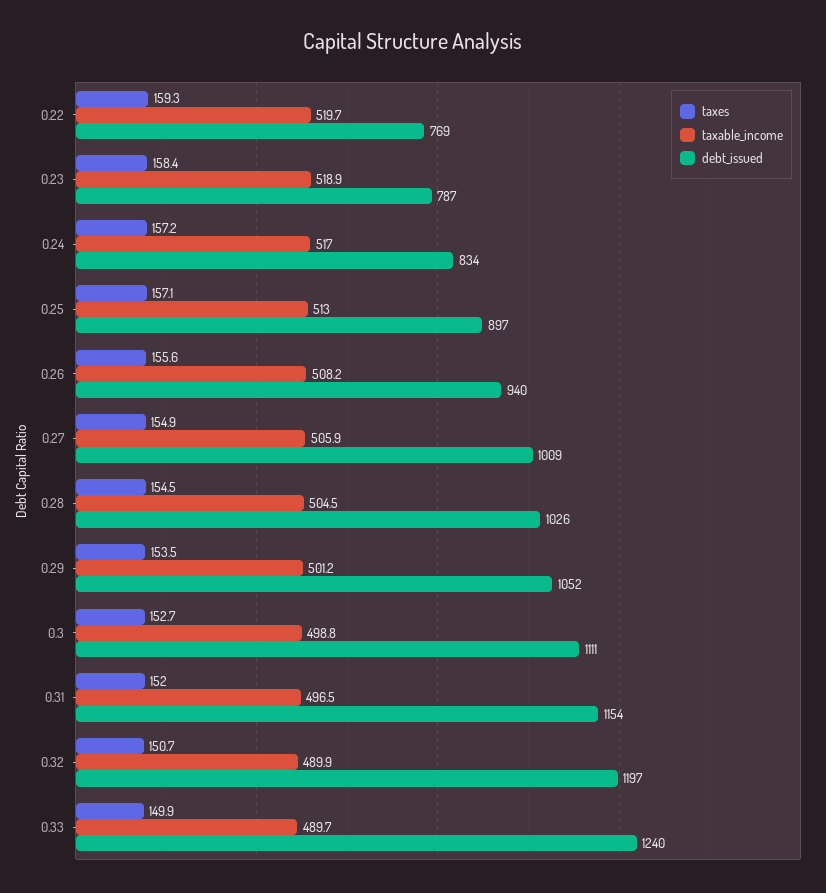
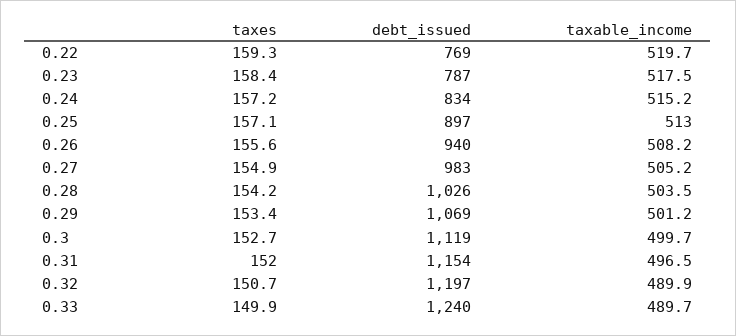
taxable_income, 0.23: 518.9 -> 517.5
taxable_income, 0.24: 517 -> 515.2
taxable_income, 0.27: 505.9 -> 505.2
debt_issued, 0.27: 1009 -> 983
taxes, 0.28: 154.5 -> 154.2
taxable_income, 0.28: 504.5 -> 503.5
taxes, 0.29: 153.5 -> 153.4
debt_issued, 0.29: 1052 -> 1069
taxable_income, 0.3: 498.8 -> 499.7
debt_issued, 0.3: 1111 -> 1119

